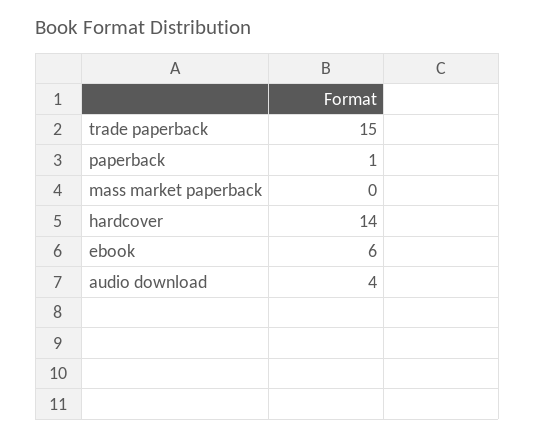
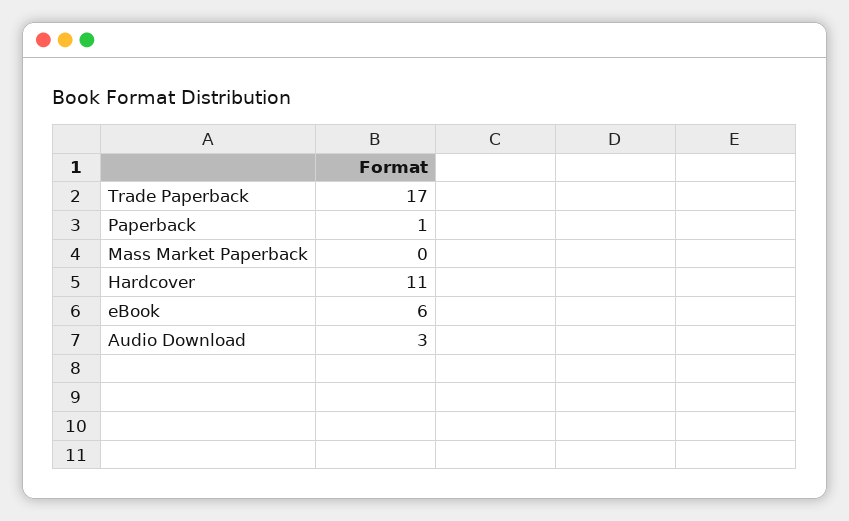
trade paperback: 15 -> 17
hardcover: 14 -> 11
audio download: 4 -> 3

